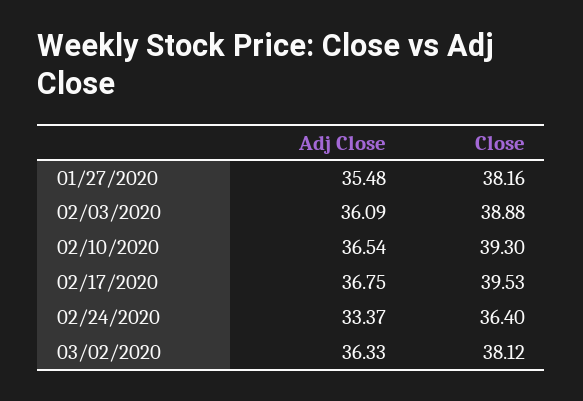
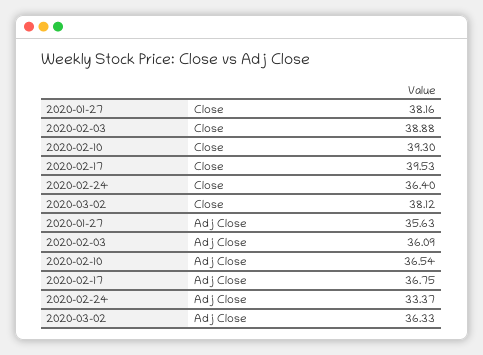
Adj Close, 01/27/2020: 35.48 -> 35.63

